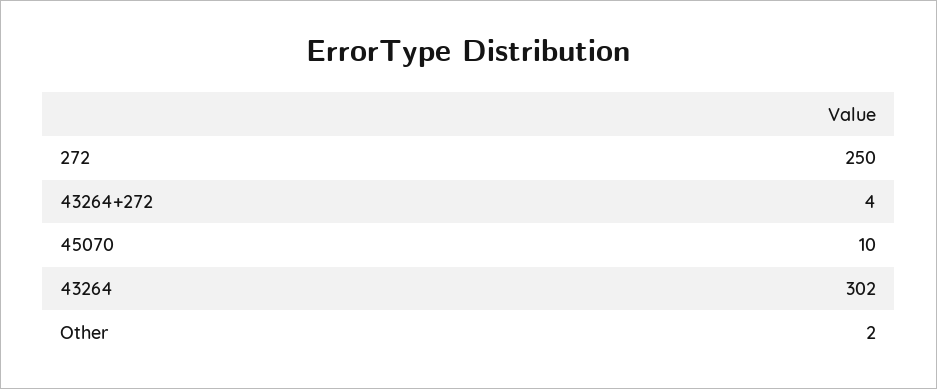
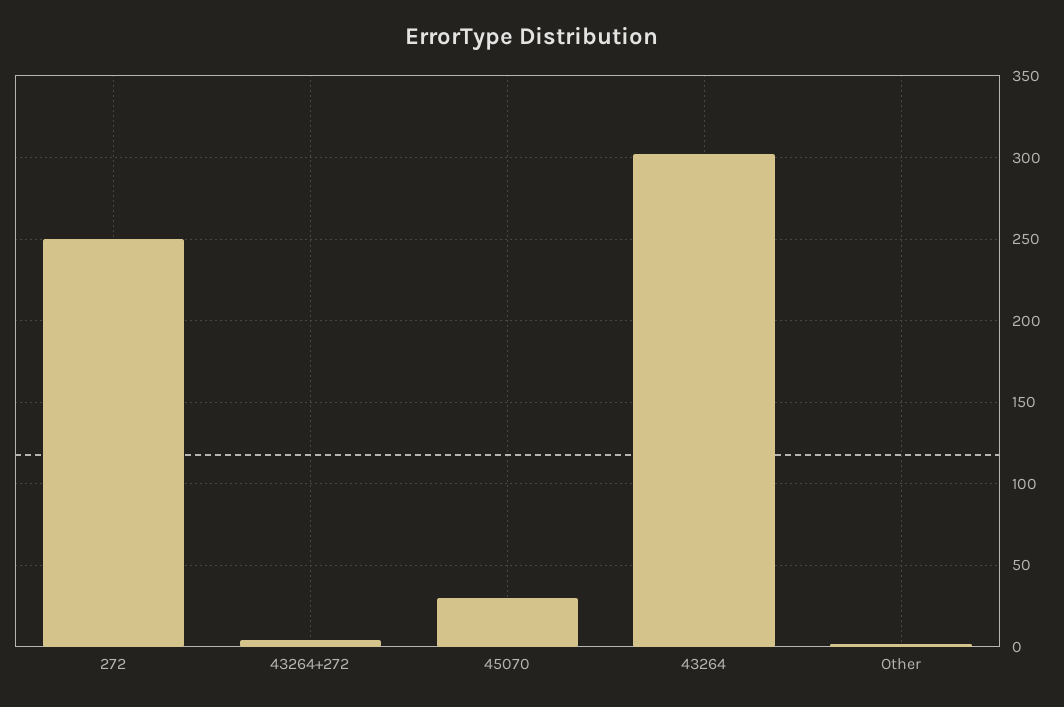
45070: 10 -> 30

